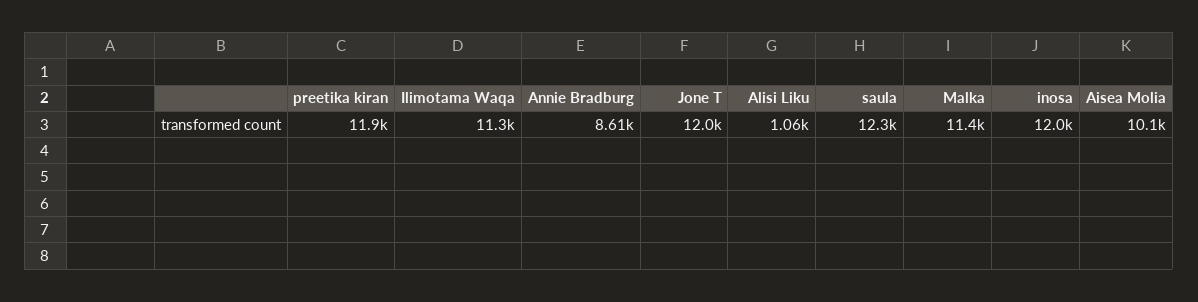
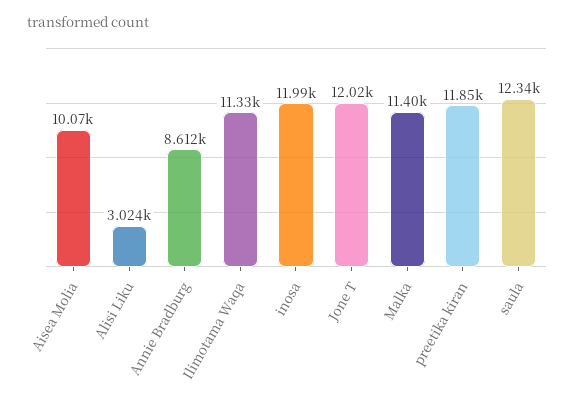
Alisi Liku: 1060 -> 3024

